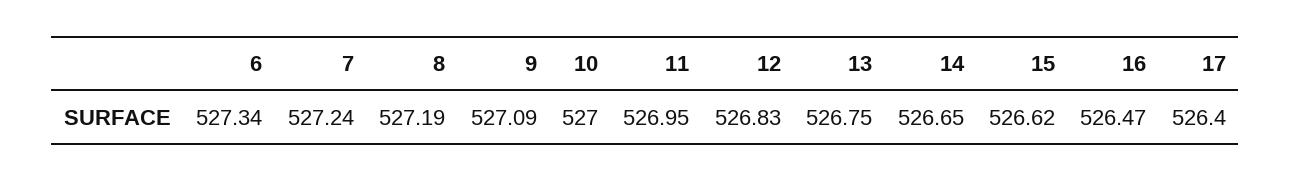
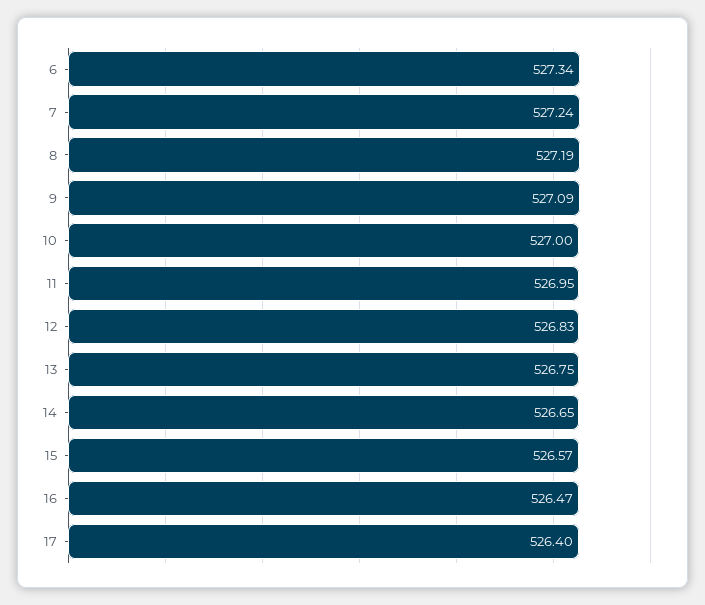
15: 526.62 -> 526.57

